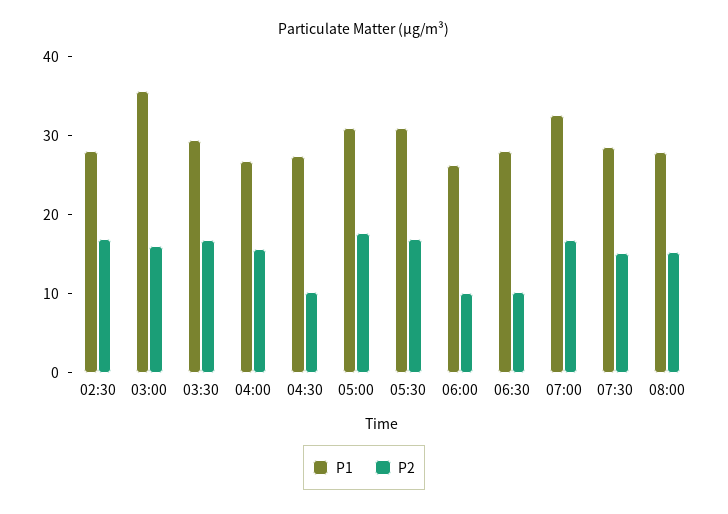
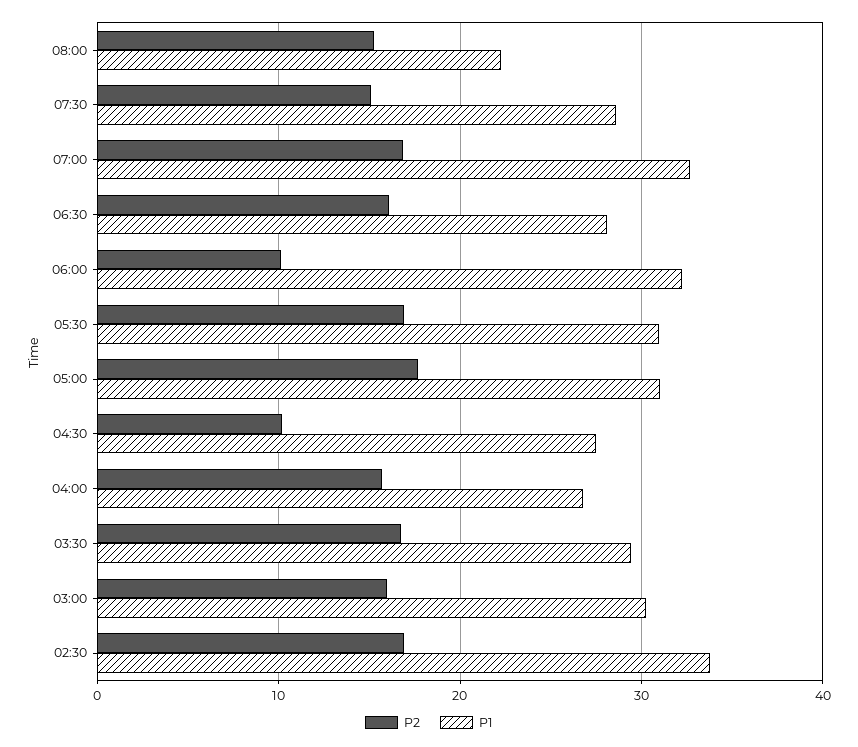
P1, 02:30: 28 -> 34
P1, 03:00: 36 -> 30
P1, 06:00: 26 -> 32
P2, 06:30: 10 -> 16
P1, 08:00: 28 -> 22

